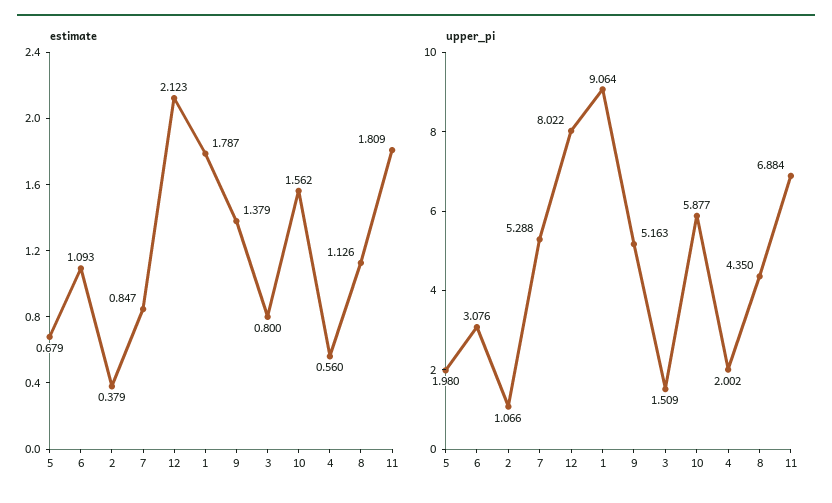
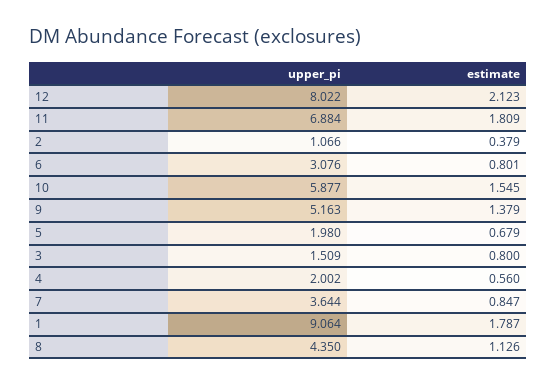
estimate, 6: 1.093 -> 0.801
estimate, 10: 1.562 -> 1.545
upper_pi, 7: 5.288 -> 3.644

